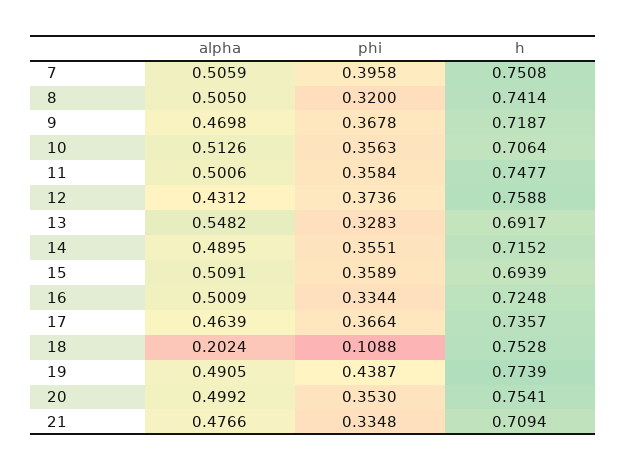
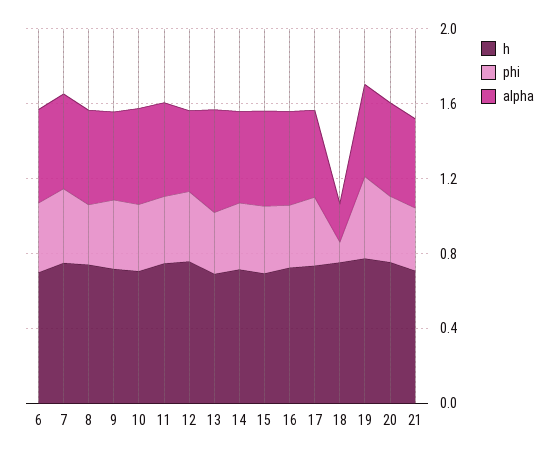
h, 6: none -> 0.7
phi, 6: none -> 0.4
alpha, 6: none -> 0.5

